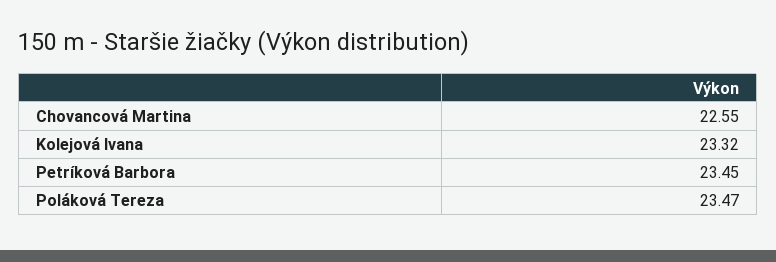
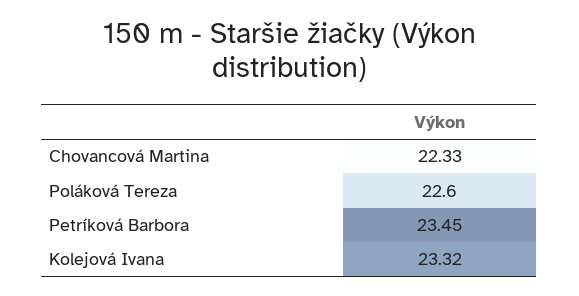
Chovancová Martina: 22.55 -> 22.33
Poláková Tereza: 23.47 -> 22.6

